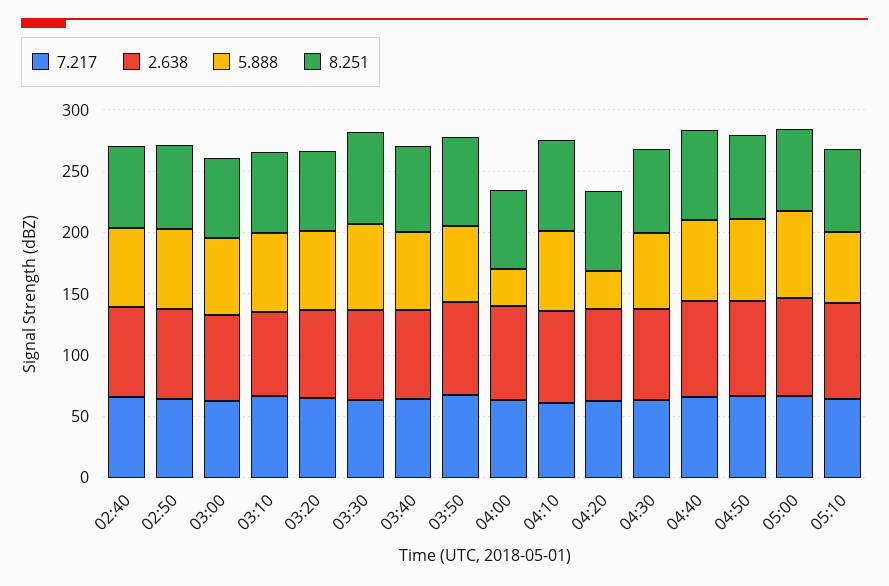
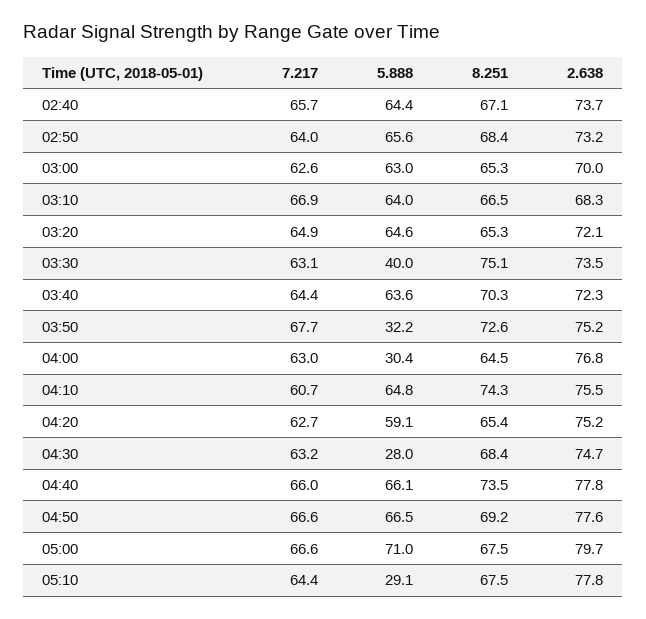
5.888, 03:30: 70 -> 40
5.888, 03:50: 60 -> 32.2
5.888, 04:20: 30 -> 59.1
5.888, 04:30: 60 -> 28
5.888, 05:10: 60 -> 29.1

